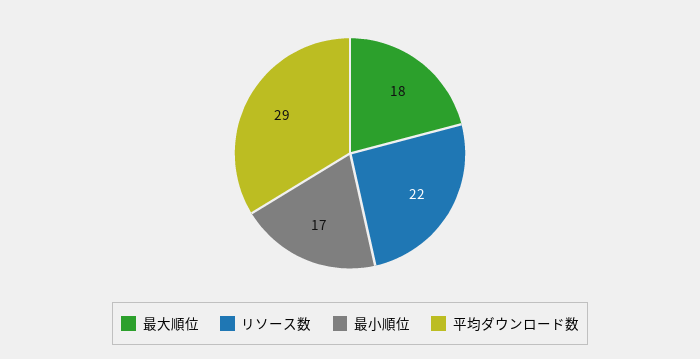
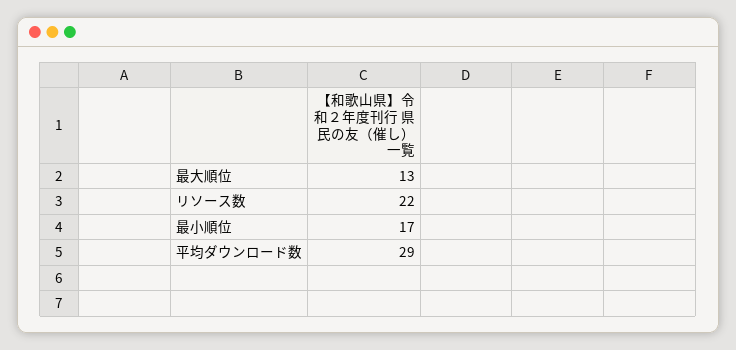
最大順位: 18 -> 13

